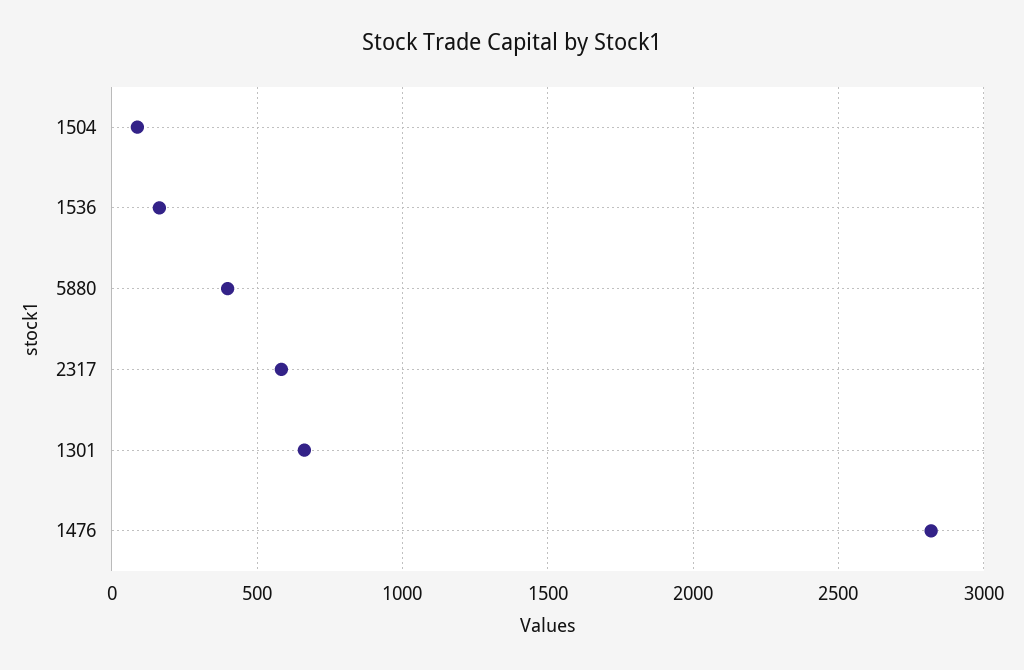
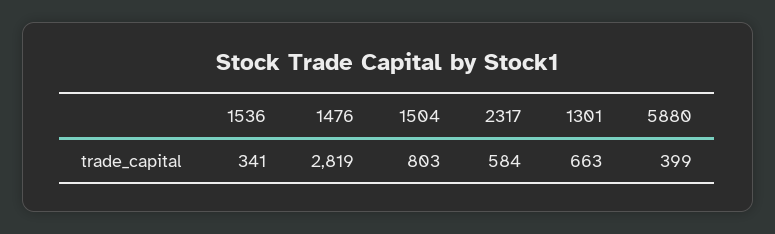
1504: 100 -> 803
1536: 150 -> 341

